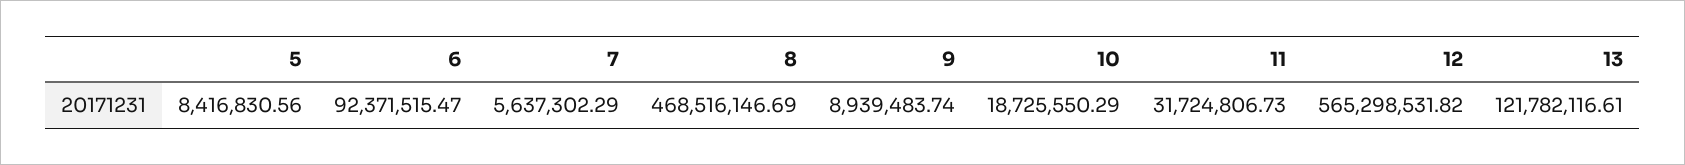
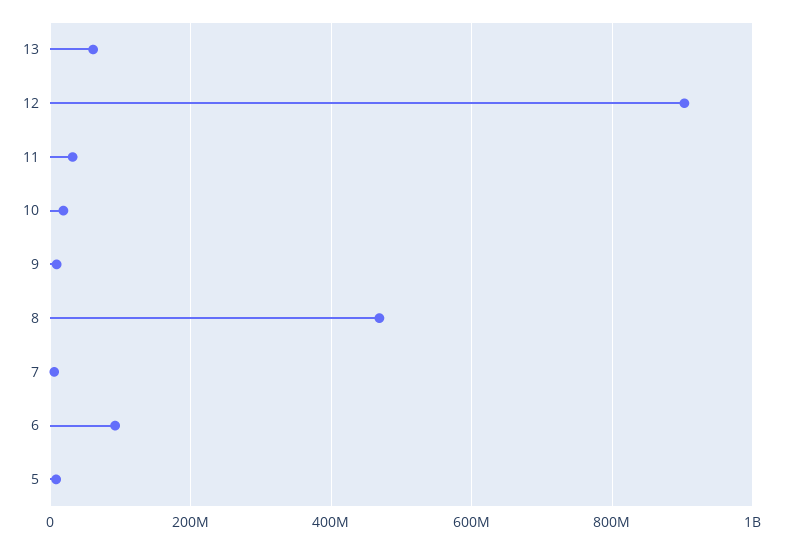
12: 565298531.82 -> 900000000
13: 121782116.61 -> 60000000

